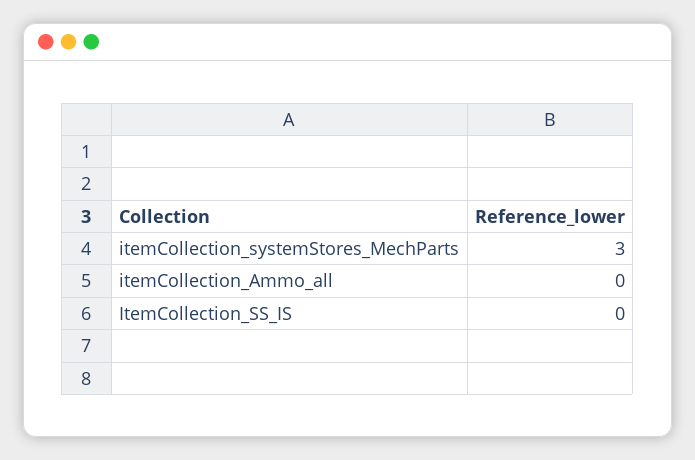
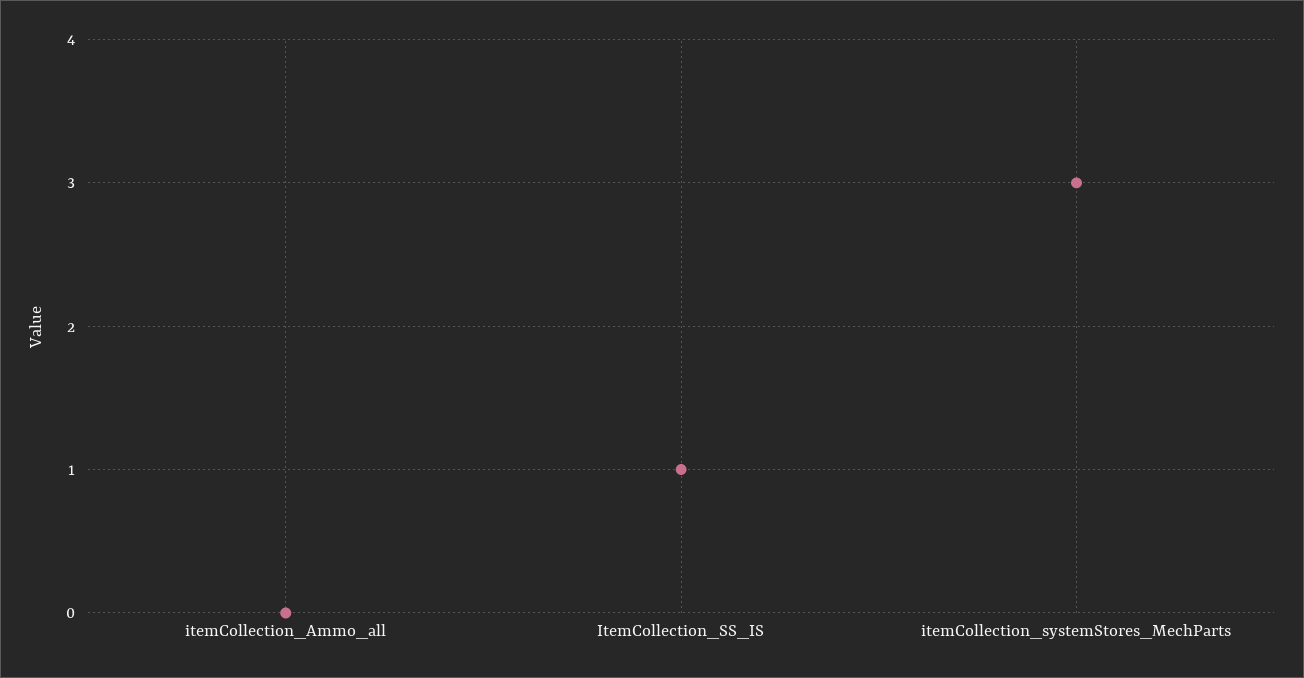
ItemCollection_SS_IS: 0 -> 1

